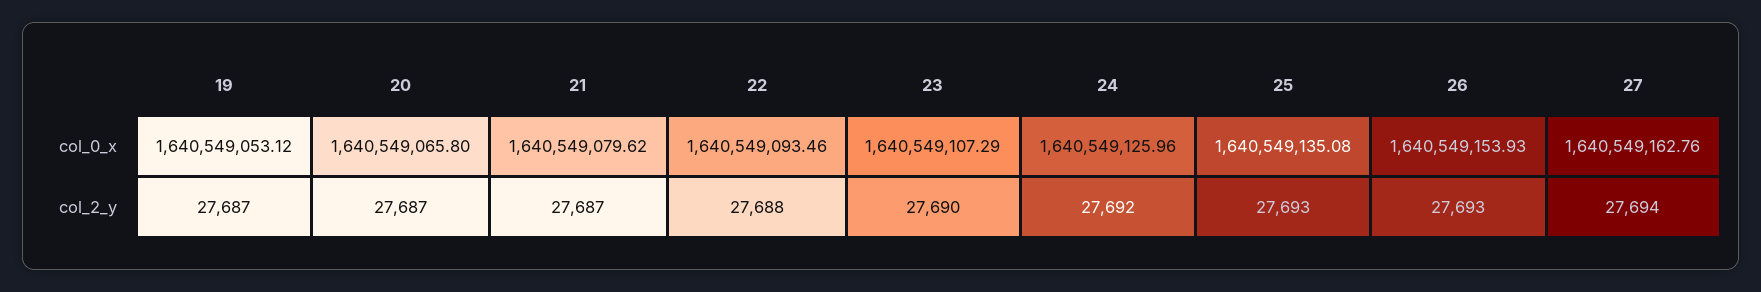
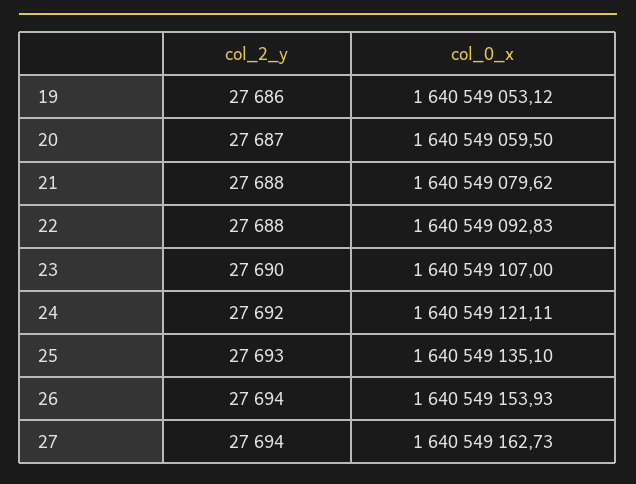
20, col_0_x: 1640549065.8 -> 1640549059.5
22, col_0_x: 1640549093.46 -> 1640549092.83
23, col_0_x: 1640549107.29 -> 1640549107
24, col_0_x: 1640549125.96 -> 1640549121.11
25, col_0_x: 1640549135.08 -> 1640549135.1
27, col_0_x: 1640549162.76 -> 1640549162.73
19, col_2_y: 27687 -> 27686
21, col_2_y: 27687 -> 27688
26, col_2_y: 27693 -> 27694

